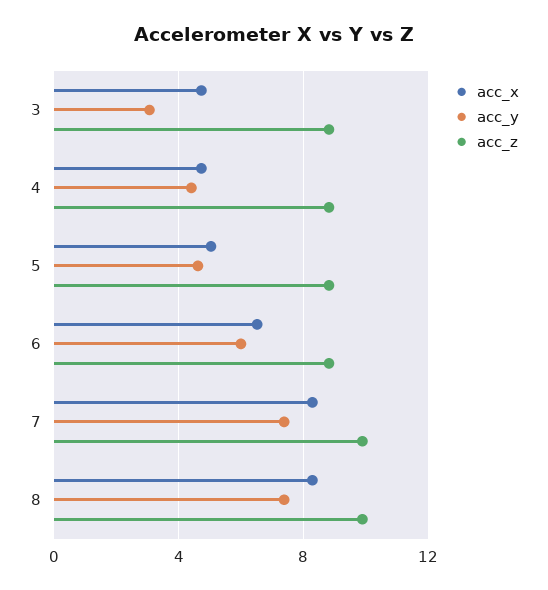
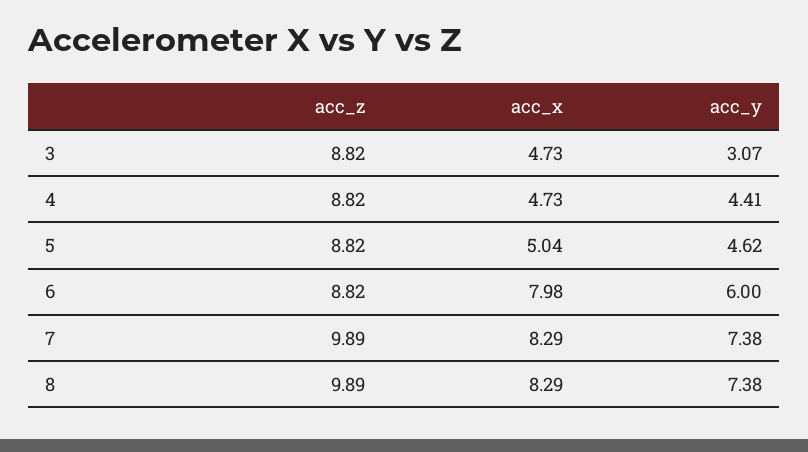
acc_x, 6: 6.5 -> 7.98

